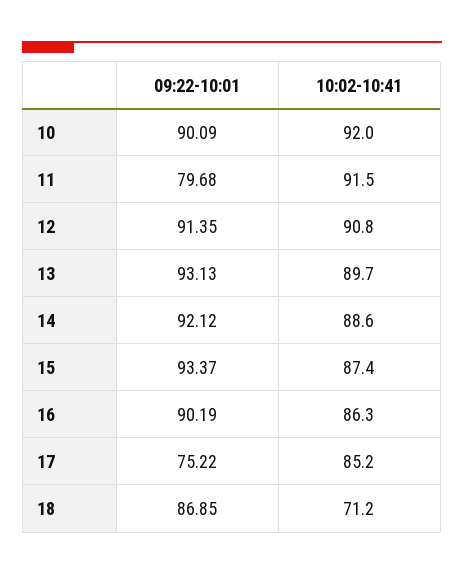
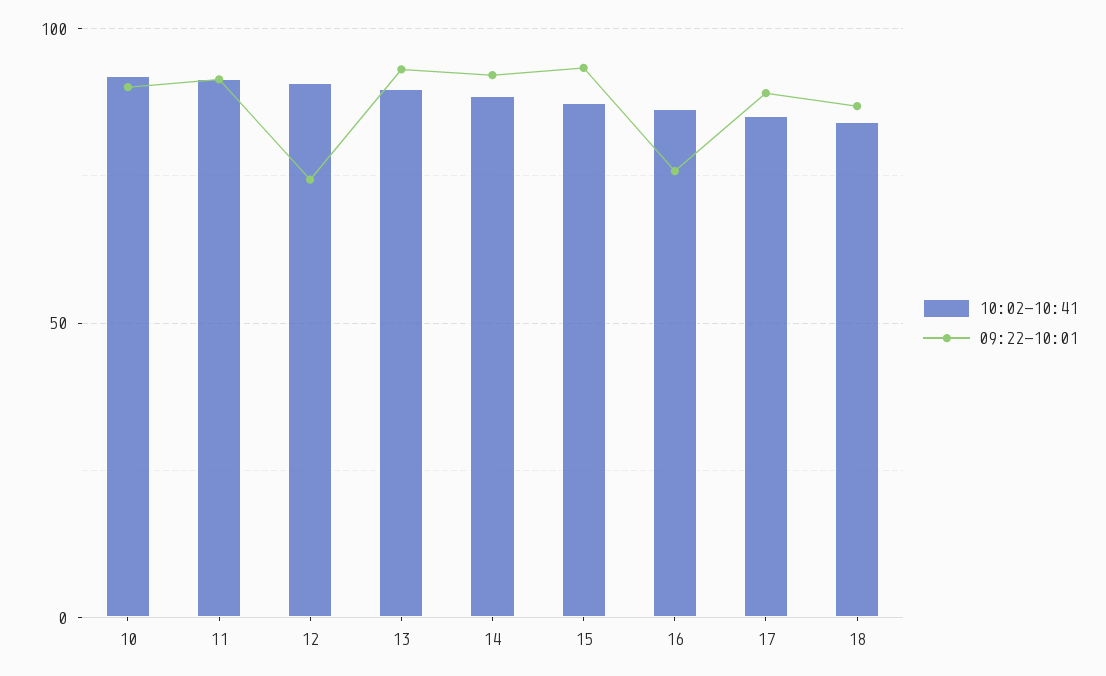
09:22-10:01, 11: 79.68 -> 90
09:22-10:01, 12: 91.35 -> 75
09:22-10:01, 16: 90.19 -> 75
09:22-10:01, 17: 75.22 -> 90
10:02-10:41, 18: 71.2 -> 85

